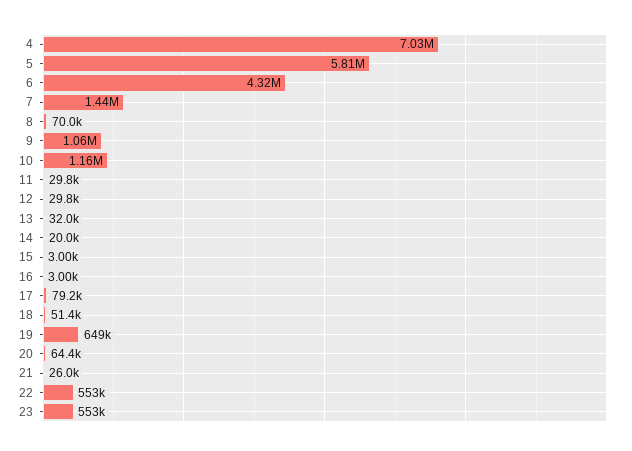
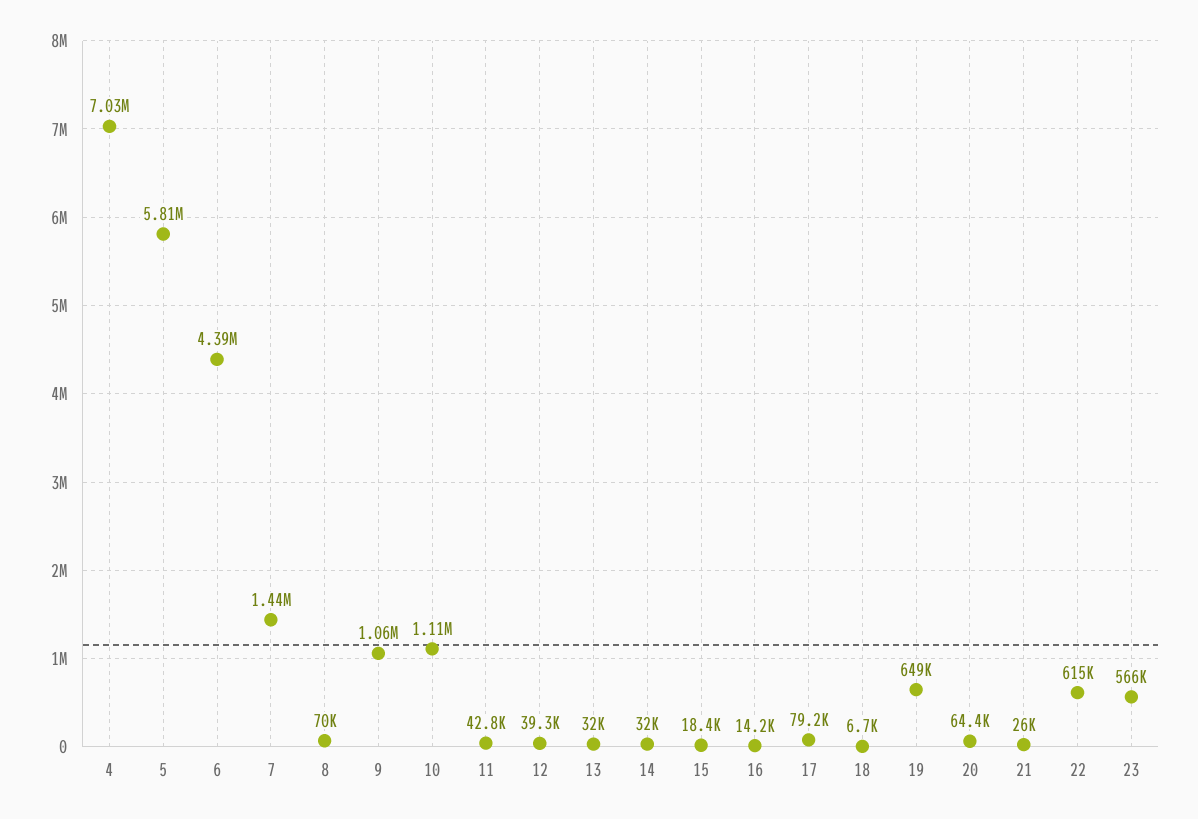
6: 4320000 -> 4390000
10: 1160000 -> 1110000
11: 29800 -> 42800
12: 29800 -> 39300
14: 20000 -> 32000
15: 3000 -> 18400
16: 3000 -> 14200
18: 51400 -> 6700
22: 553000 -> 615000
23: 553000 -> 566000

